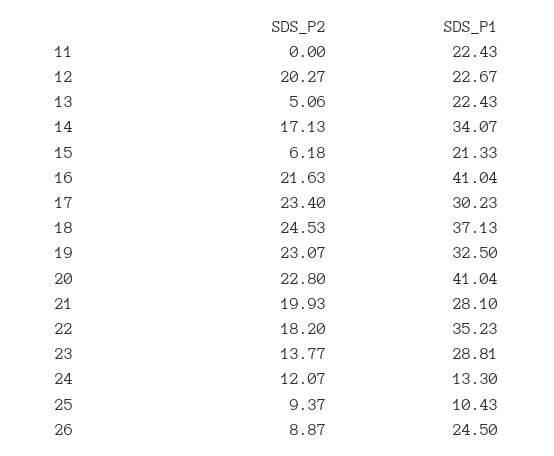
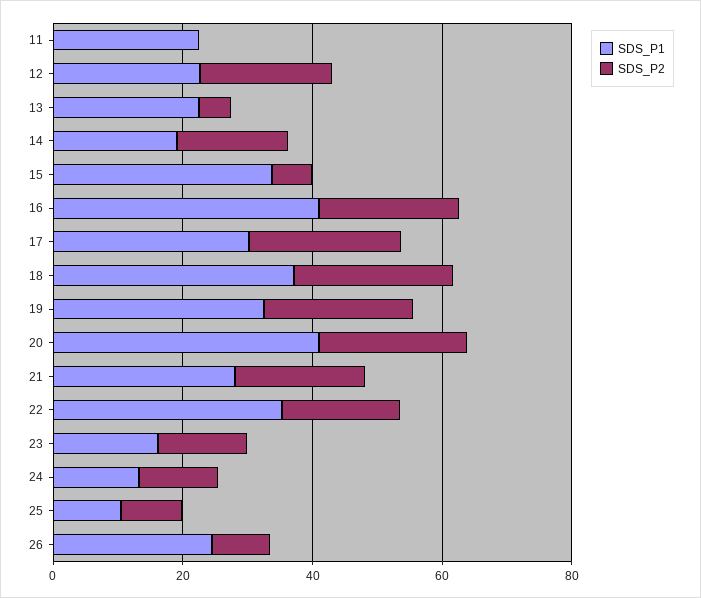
SDS_P1, 14: 34.07 -> 20
SDS_P1, 15: 21.33 -> 35
SDS_P1, 23: 28.81 -> 15

